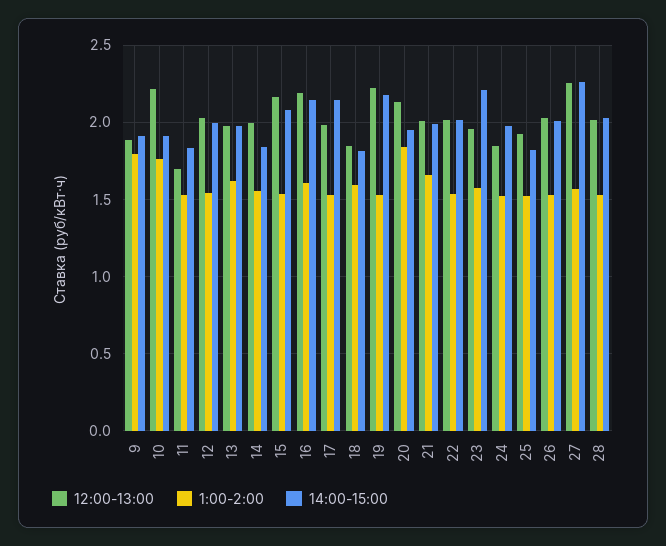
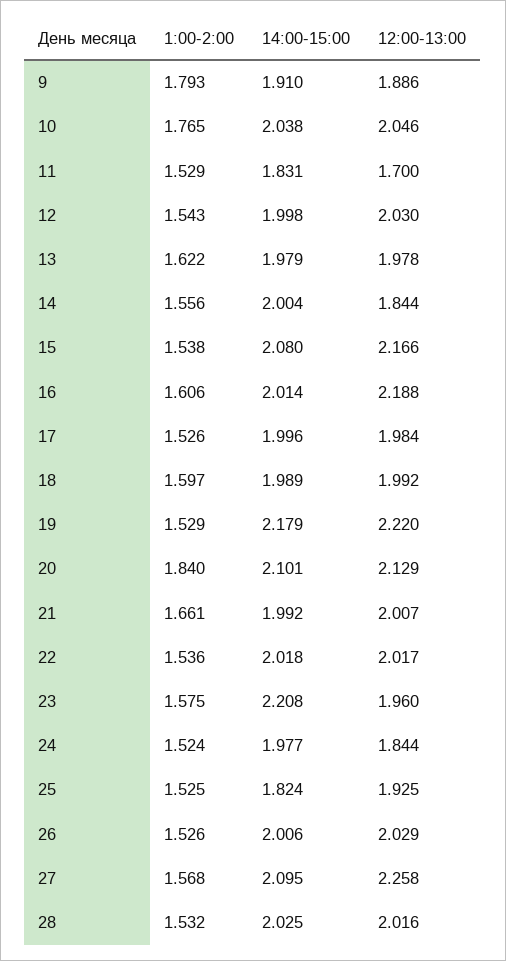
12:00-13:00, 10: 2.2 -> 2.046
14:00-15:00, 10: 1.9 -> 2.038
12:00-13:00, 14: 2 -> 1.844
14:00-15:00, 14: 1.85 -> 2.004
14:00-15:00, 16: 2.15 -> 2.014
14:00-15:00, 17: 2.15 -> 1.996
12:00-13:00, 18: 1.85 -> 1.992
14:00-15:00, 18: 1.8 -> 1.989
14:00-15:00, 20: 1.95 -> 2.101
14:00-15:00, 27: 2.25 -> 2.095

